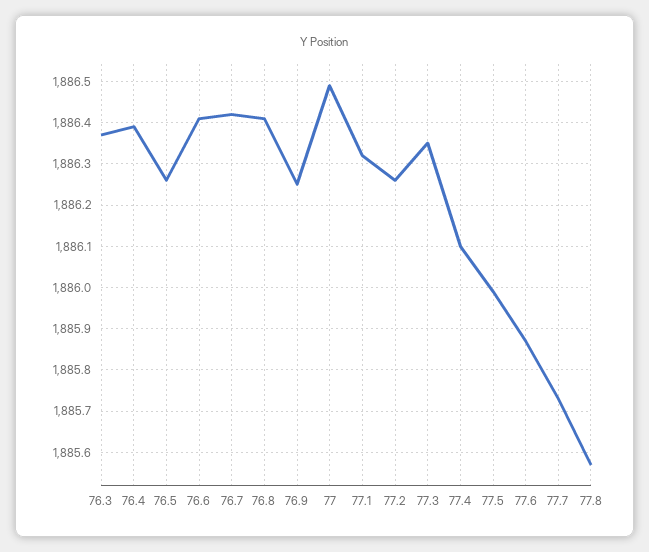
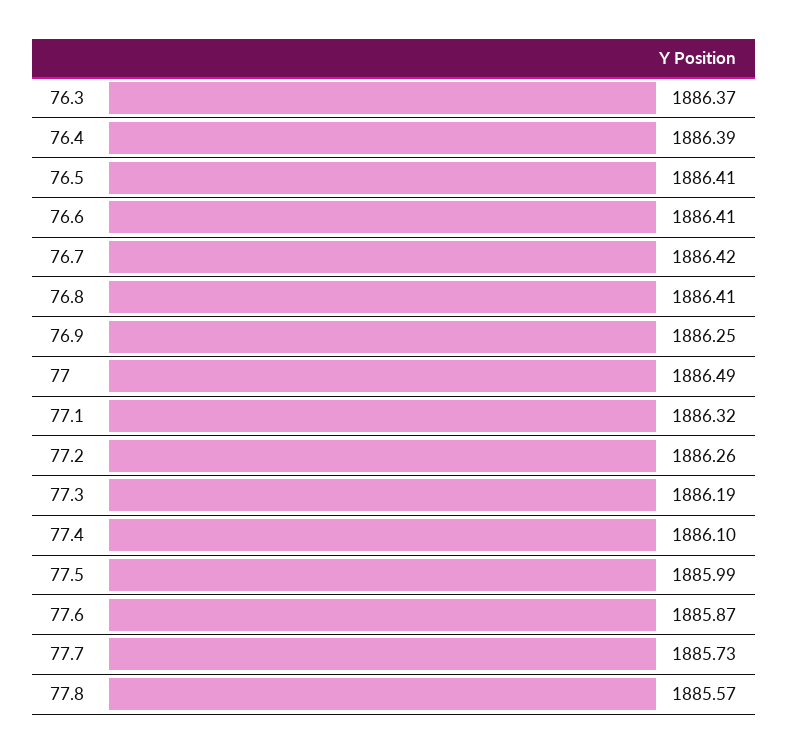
76.5: 1886.25 -> 1886.41
77.3: 1886.35 -> 1886.19

